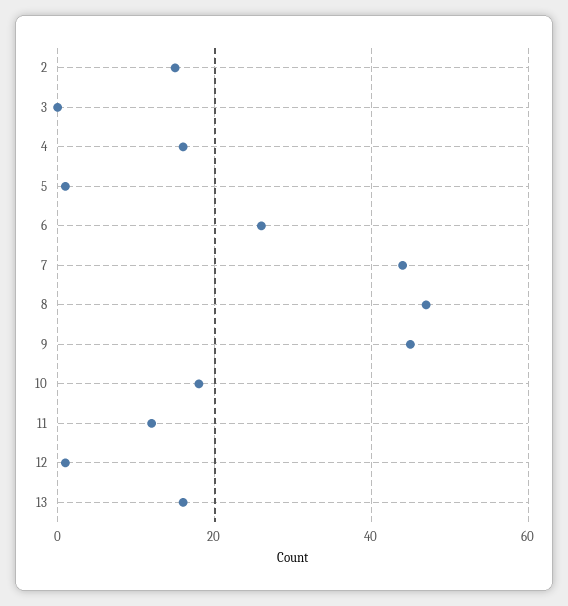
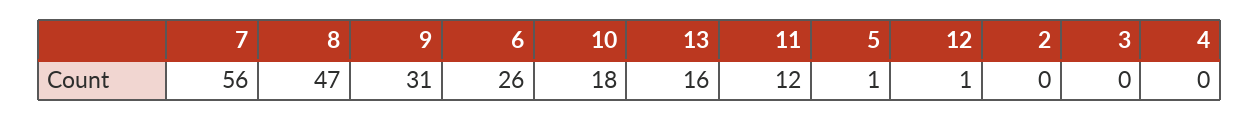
2: 15 -> 0
4: 15 -> 0
7: 45 -> 56
9: 45 -> 31

